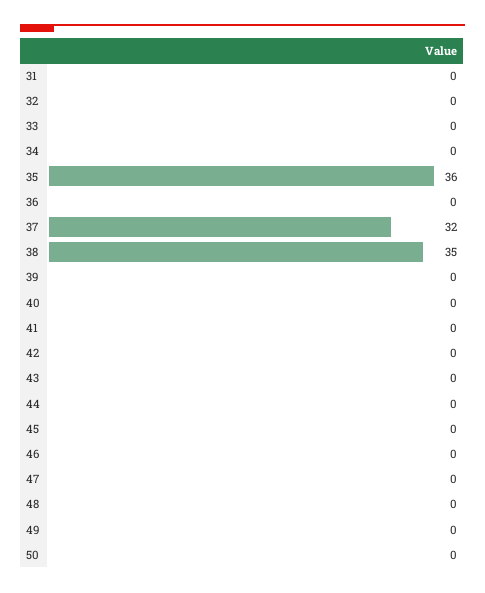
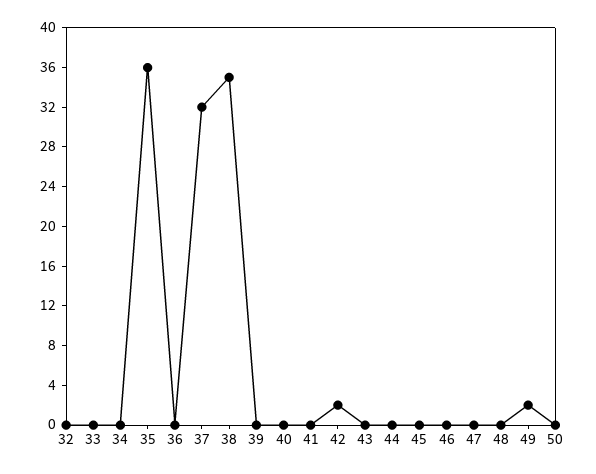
31: 0 -> none
42: 0 -> 2
49: 0 -> 2

